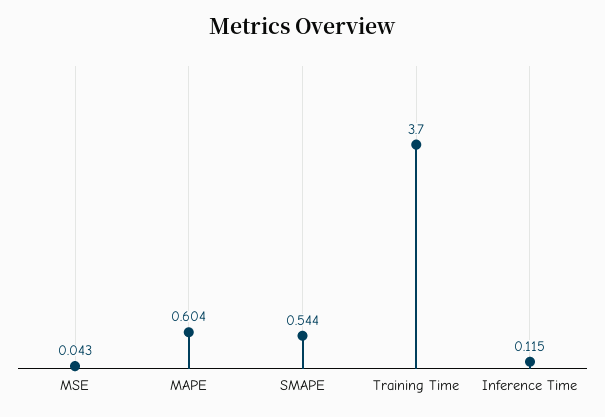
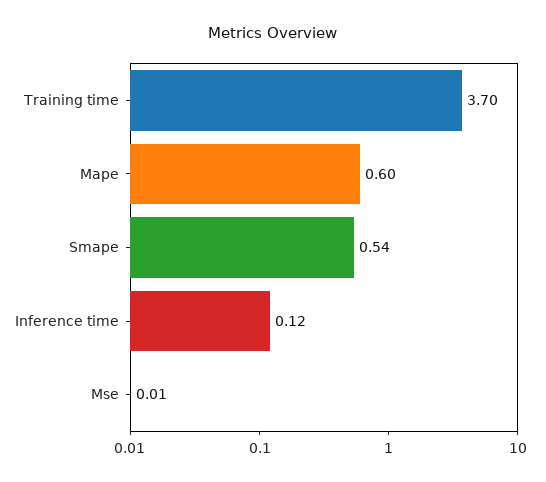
MSE: 0.043 -> 0.01

